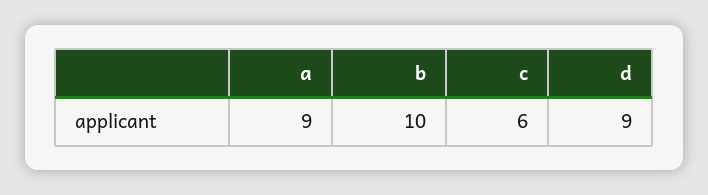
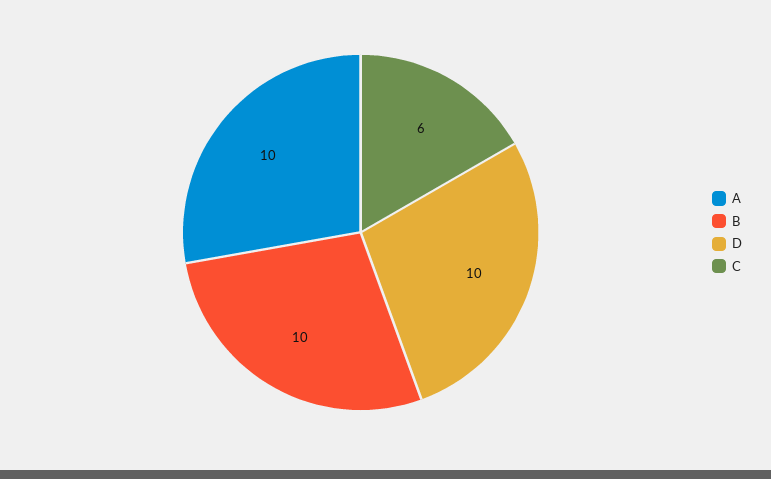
a: 9 -> 10
d: 9 -> 10

